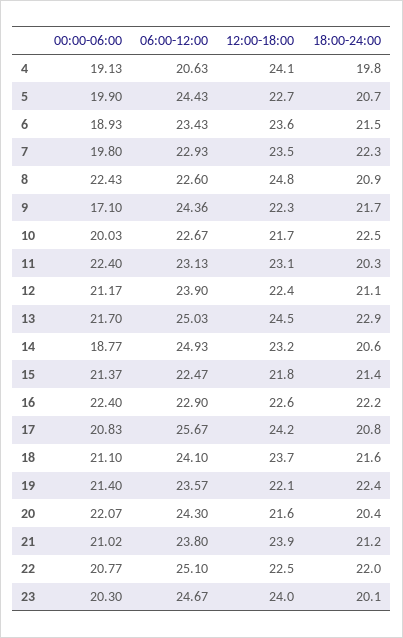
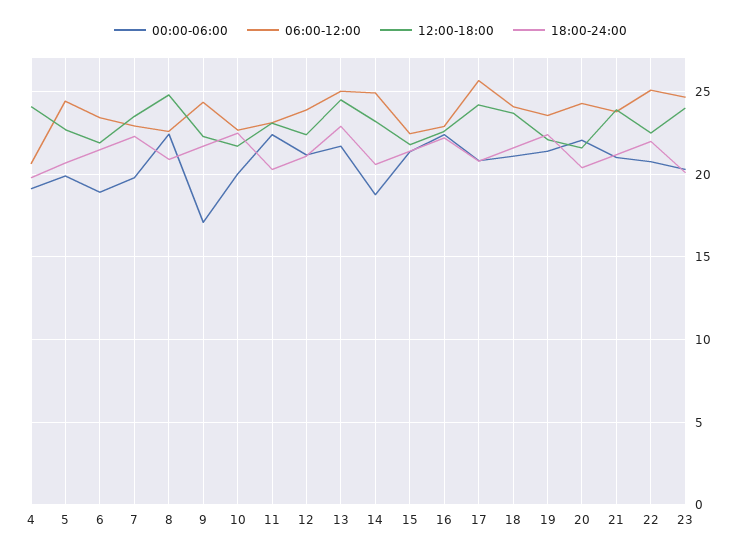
12:00-18:00, 6: 23.6 -> 22

